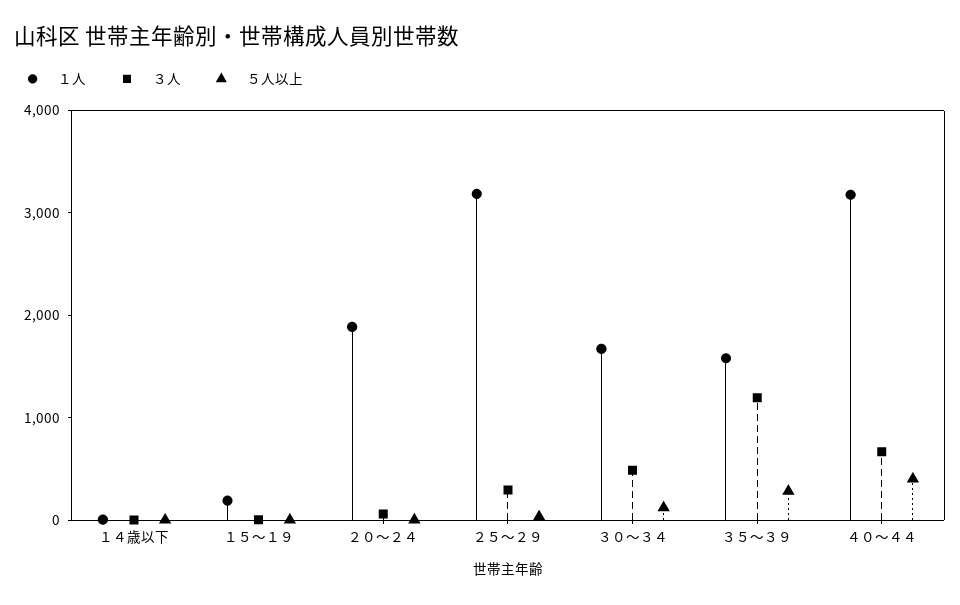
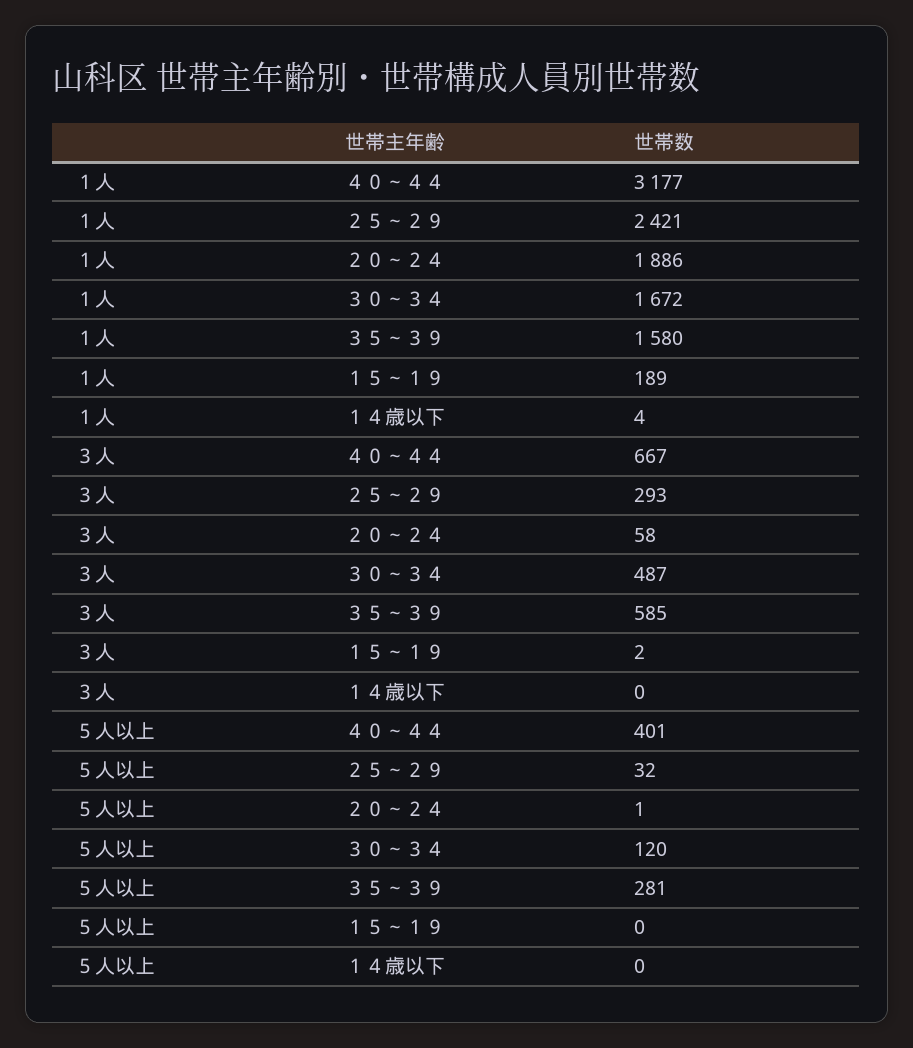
１人, ２５～２９: 3200 -> 2421
３人, ３５～３９: 1200 -> 585

